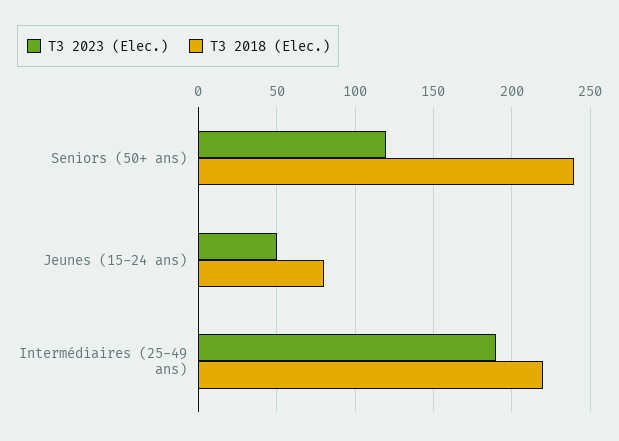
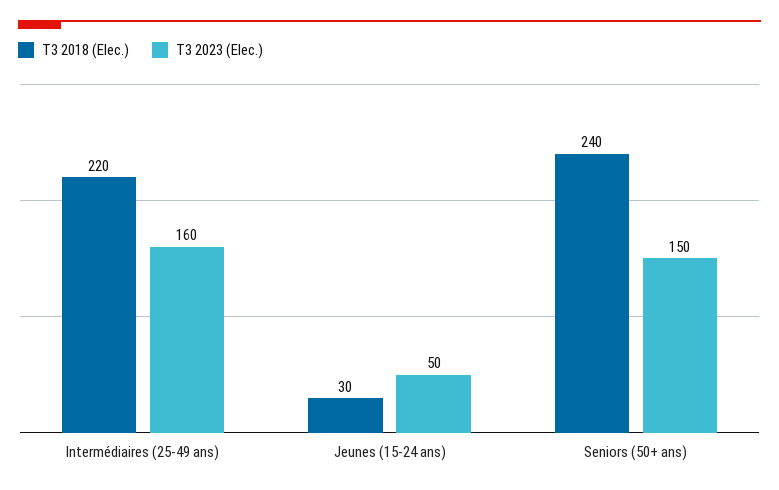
T3 2023 (Elec.), Seniors (50+ ans): 120 -> 150
T3 2018 (Elec.), Jeunes (15-24 ans): 80 -> 30
T3 2023 (Elec.), Intermédiaires (25-49 ans): 190 -> 160

